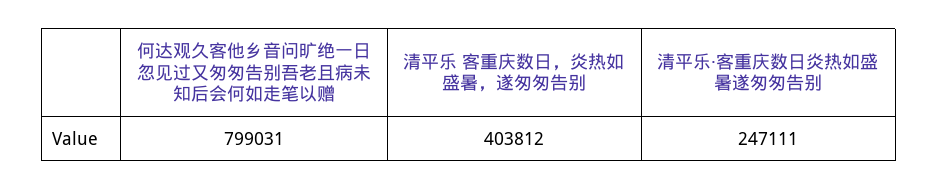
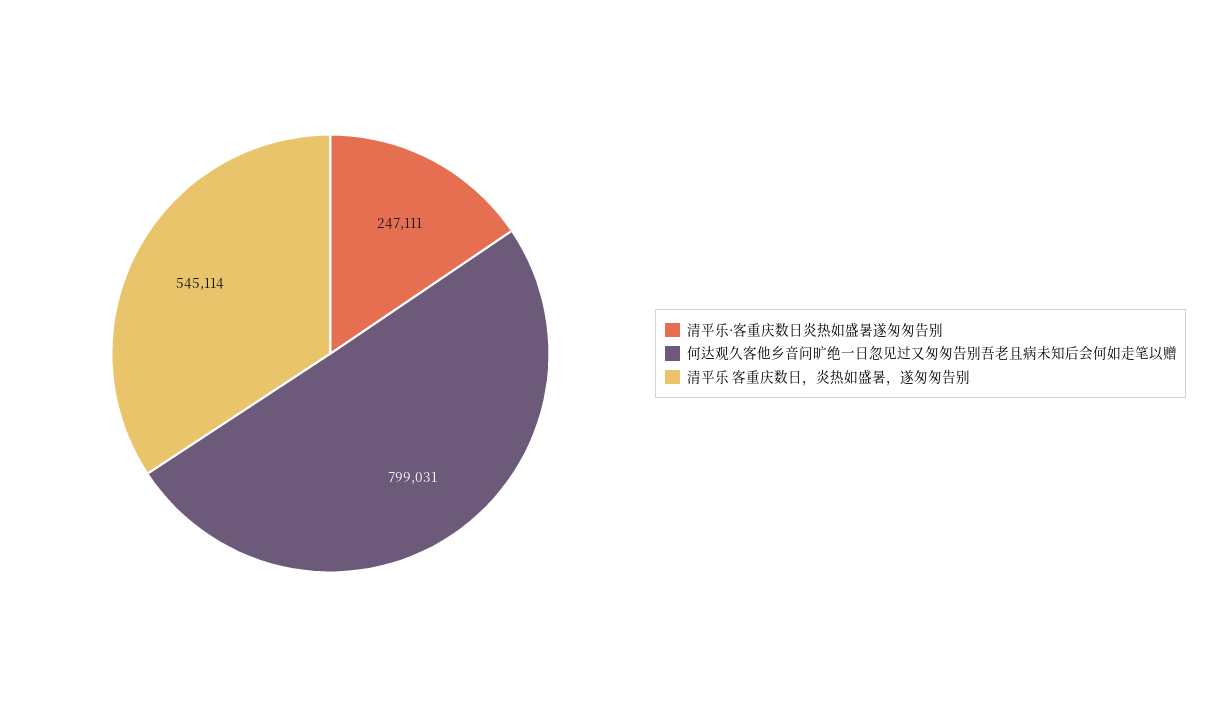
清平乐 客重庆数日，炎热如盛暑，遂匆匆告别: 403812 -> 545114

